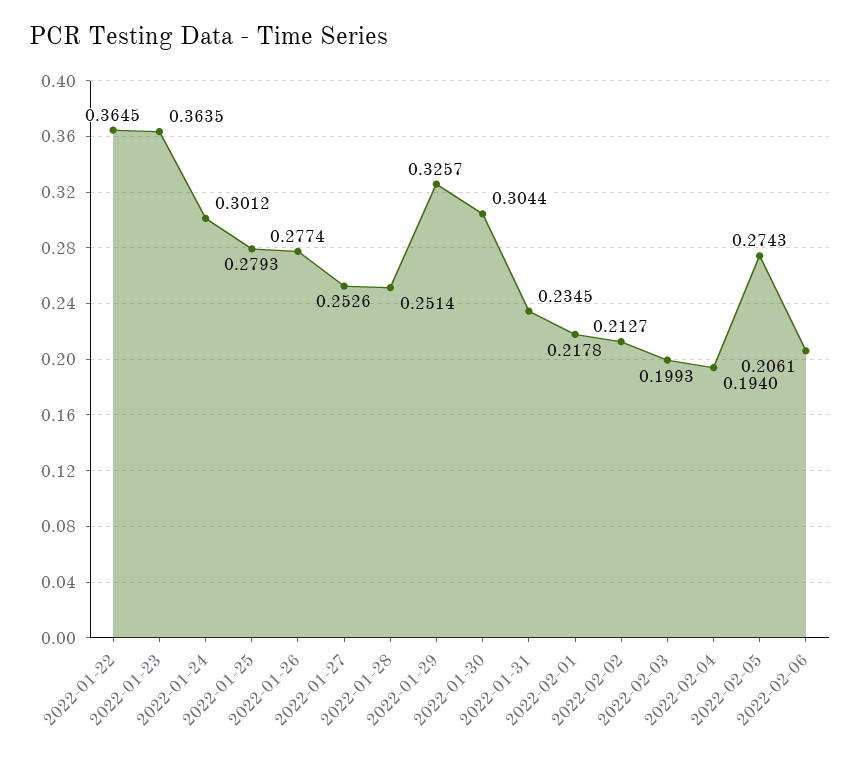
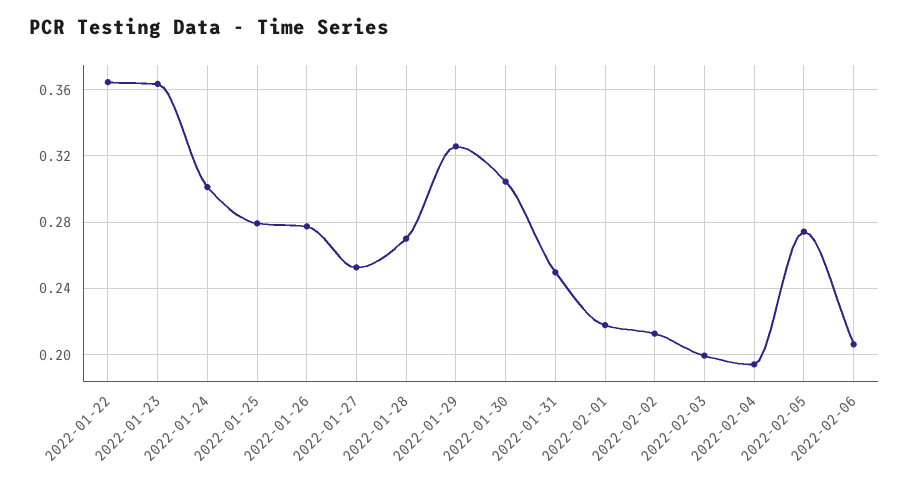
2022-01-28: 0.2514 -> 0.27
2022-01-31: 0.2345 -> 0.25

